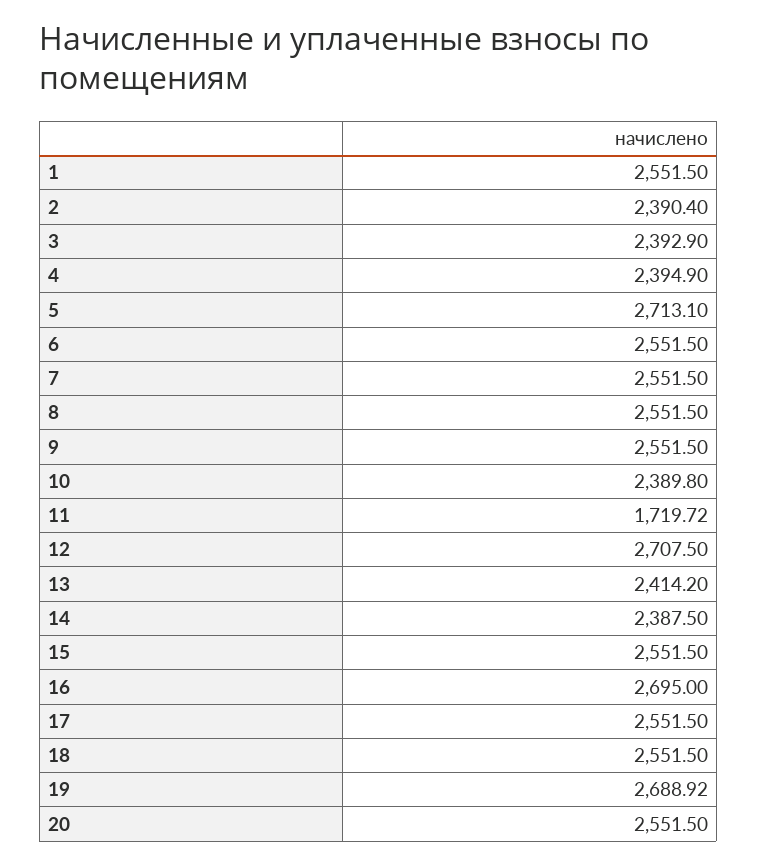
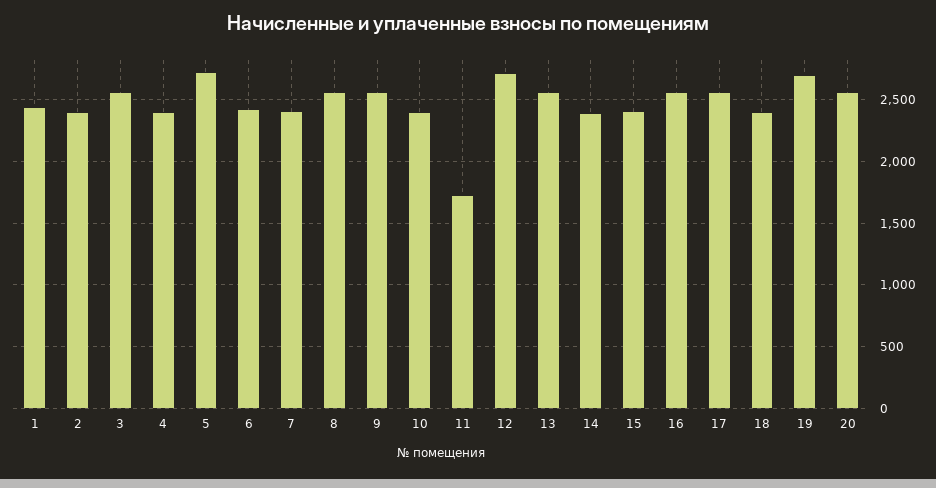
1: 2551.5 -> 2450
3: 2392.9 -> 2550
6: 2551.5 -> 2400
7: 2551.5 -> 2400
13: 2414.2 -> 2550
15: 2551.5 -> 2400
16: 2695 -> 2550
18: 2551.5 -> 2400

